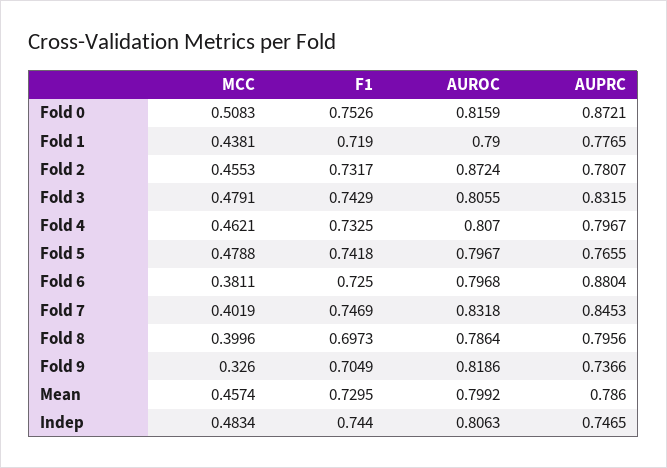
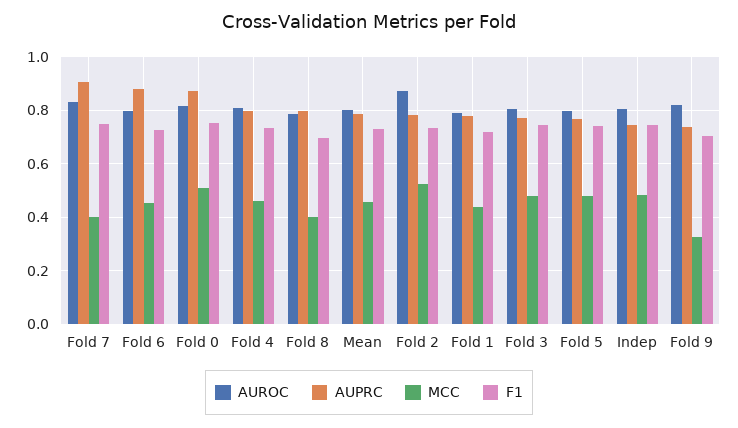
MCC, Fold 2: 0.4553 -> 0.525
AUPRC, Fold 3: 0.8315 -> 0.775
MCC, Fold 6: 0.3811 -> 0.45
AUPRC, Fold 7: 0.8453 -> 0.9

